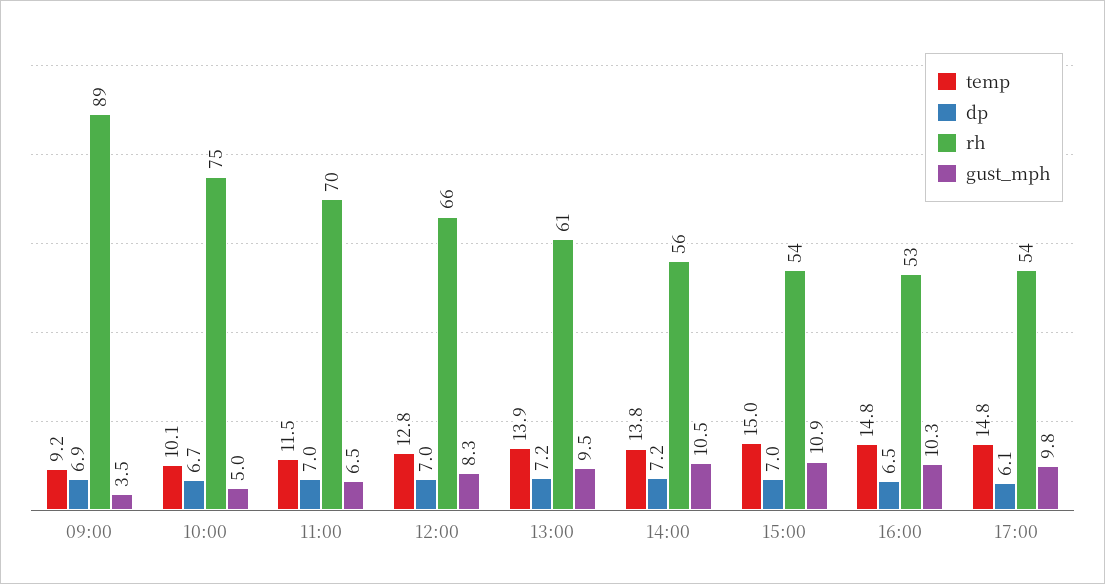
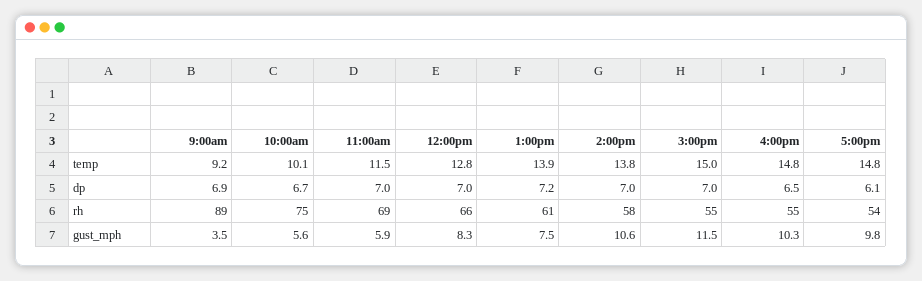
gust_mph, 10:00: 5 -> 5.6
rh, 11:00: 70 -> 69
gust_mph, 11:00: 6.5 -> 5.9
gust_mph, 13:00: 9.5 -> 7.5
dp, 14:00: 7.2 -> 7
rh, 14:00: 56 -> 58
gust_mph, 14:00: 10.5 -> 10.6
rh, 15:00: 54 -> 55
gust_mph, 15:00: 10.9 -> 11.5
rh, 16:00: 53 -> 55

